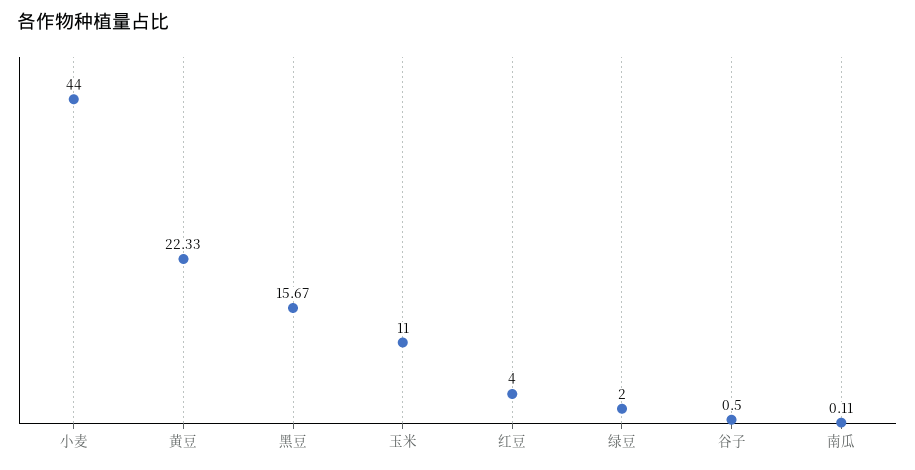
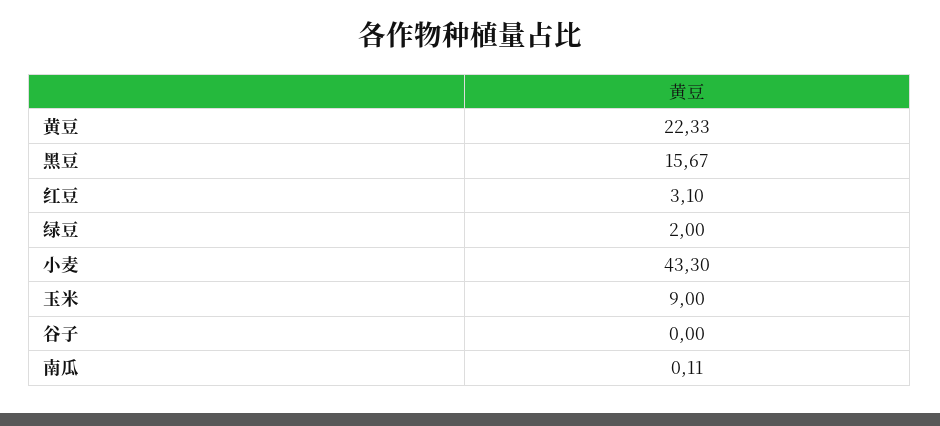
小麦: 44 -> 43.3
玉米: 11 -> 9
红豆: 4 -> 3.1
谷子: 0.5 -> 0

